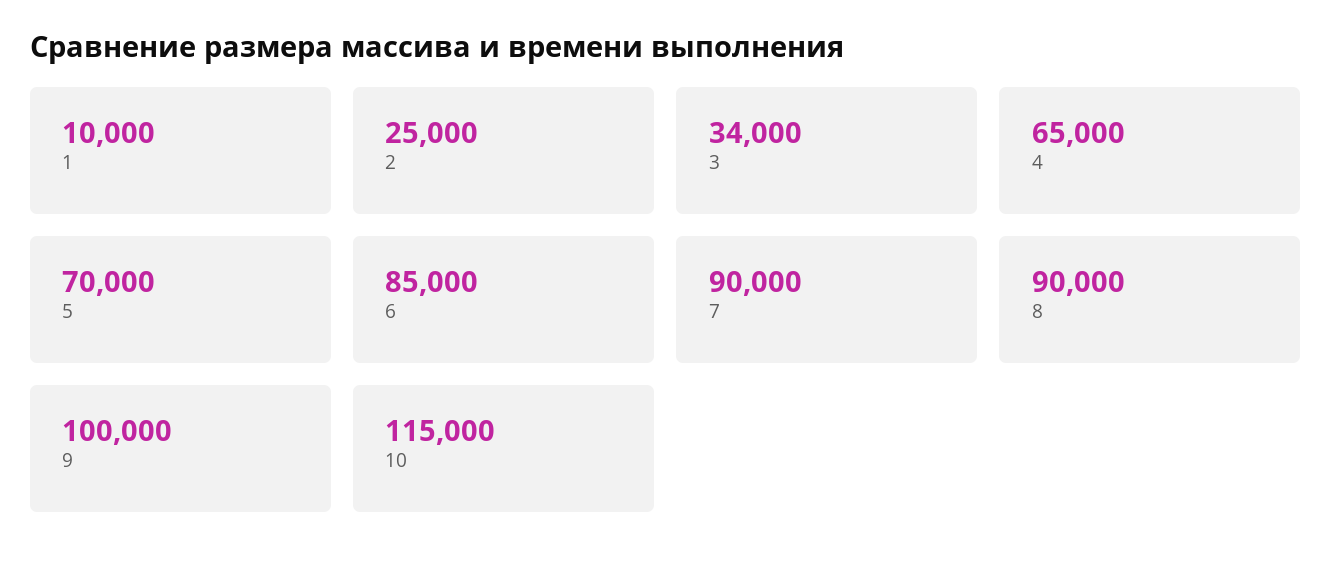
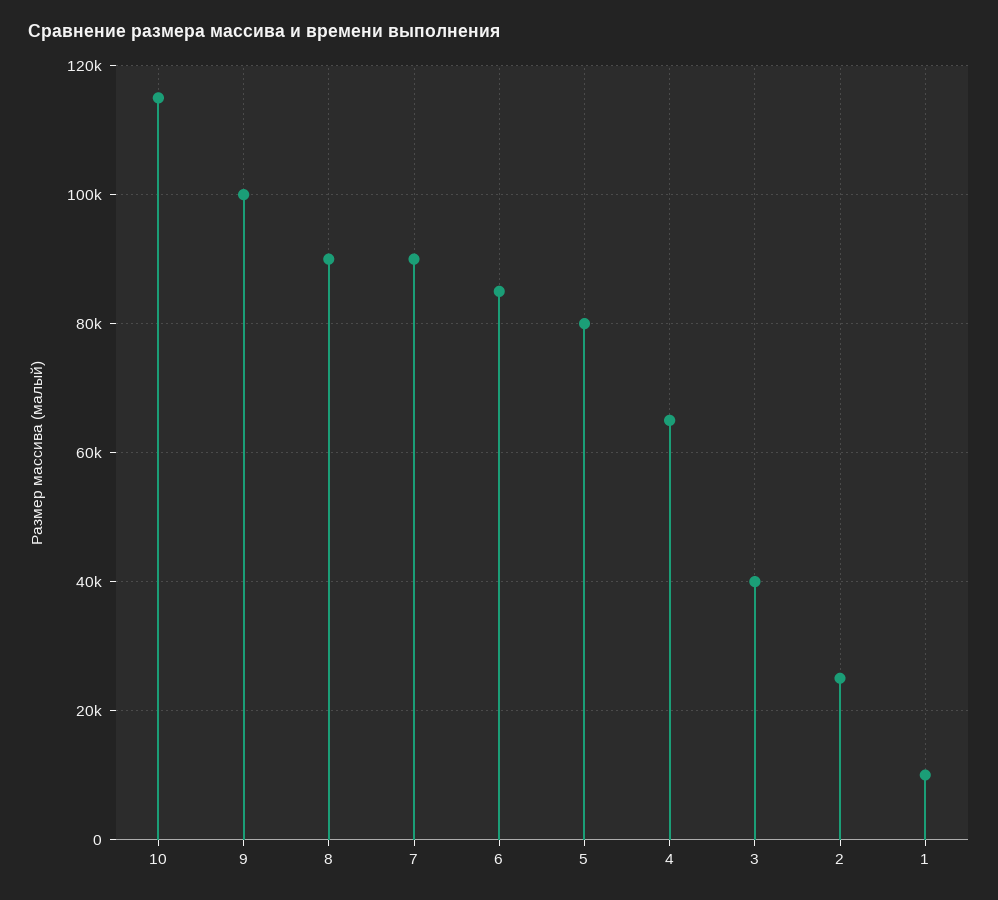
3: 34000 -> 40000
5: 70000 -> 80000

